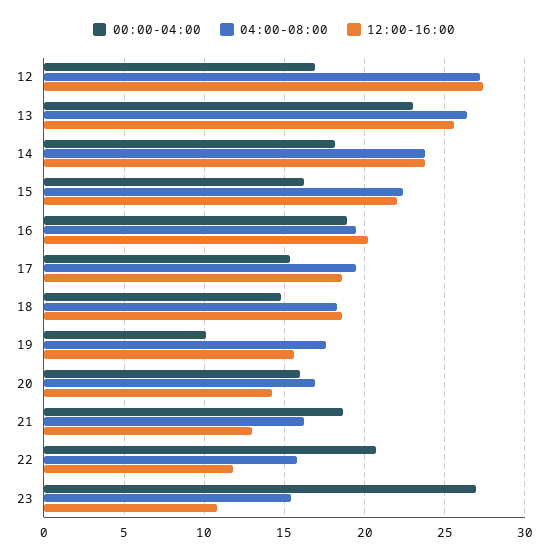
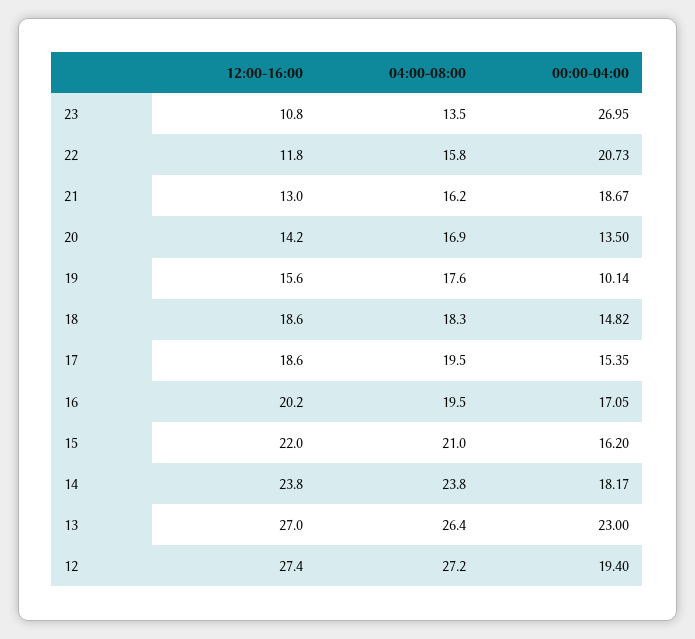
00:00-04:00, 12: 17 -> 19.4
12:00-16:00, 13: 25.5 -> 27
04:00-08:00, 15: 22.5 -> 21
00:00-04:00, 16: 19 -> 17.05
00:00-04:00, 20: 16 -> 13.5
04:00-08:00, 23: 15.5 -> 13.5

